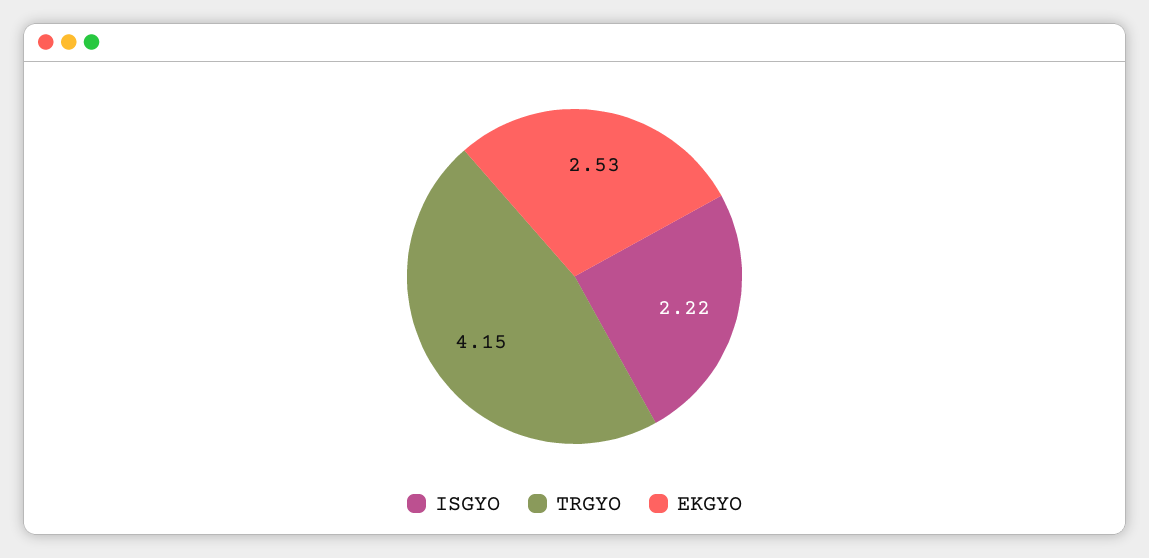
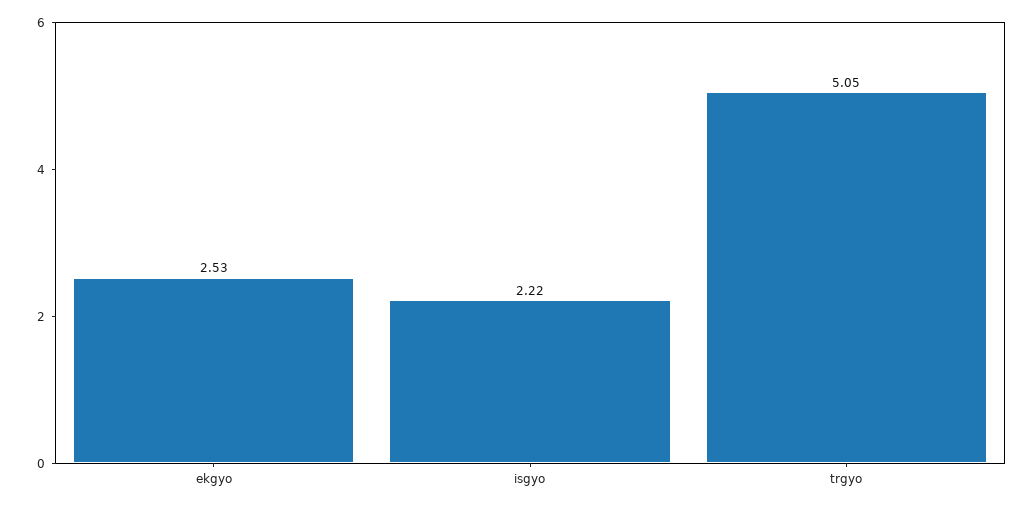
TRGYO: 4.15 -> 5.05

